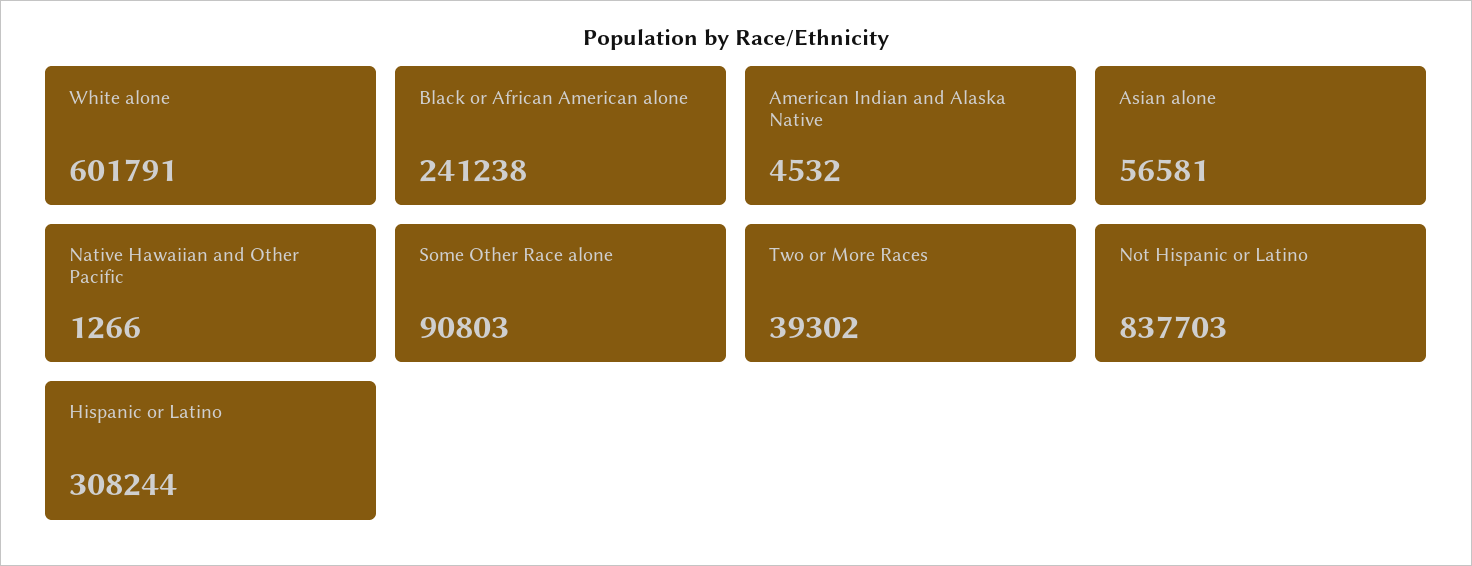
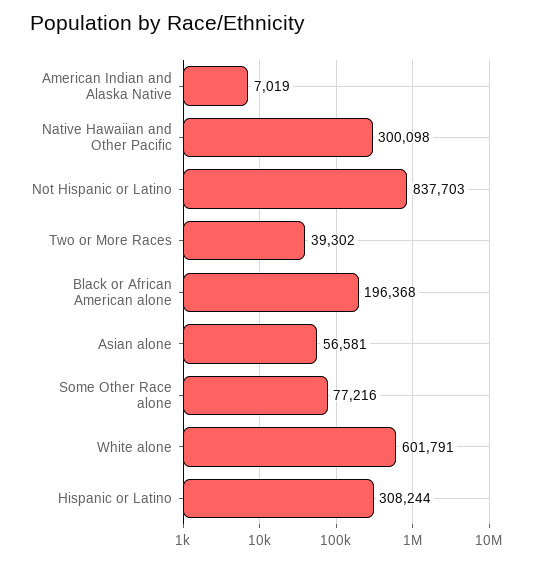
Black or African American alone: 241238 -> 196368
American Indian and Alaska Native: 4532 -> 7019
Native Hawaiian and Other Pacific: 1266 -> 300098
Some Other Race alone: 90803 -> 77216

